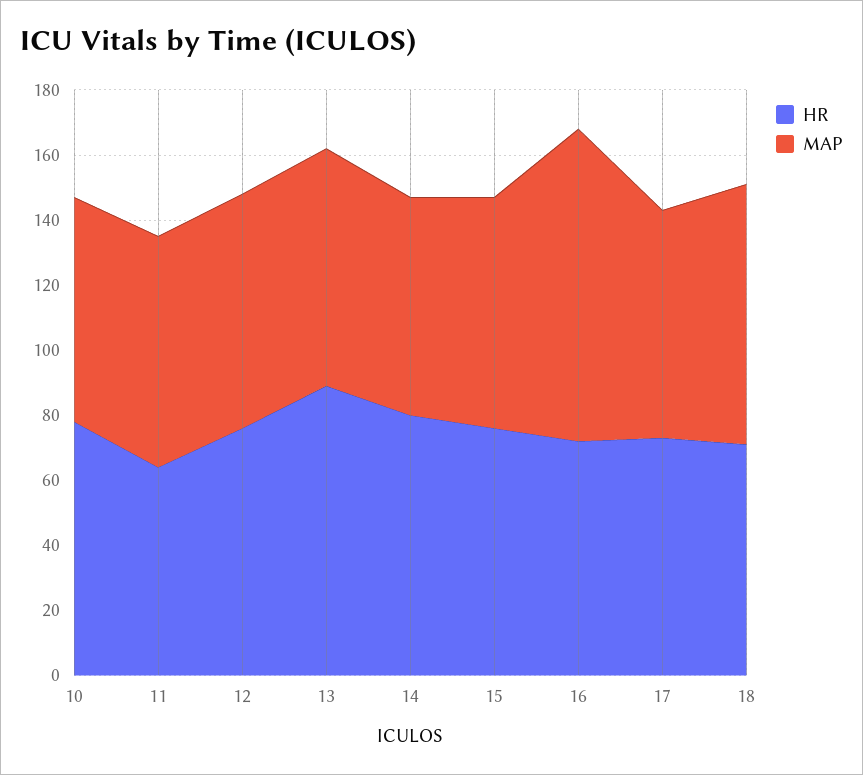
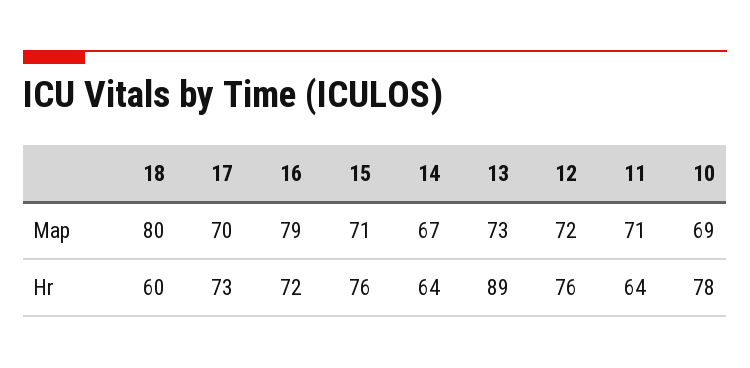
HR, 14: 80 -> 64
MAP, 16: 95 -> 79
HR, 18: 70 -> 60

